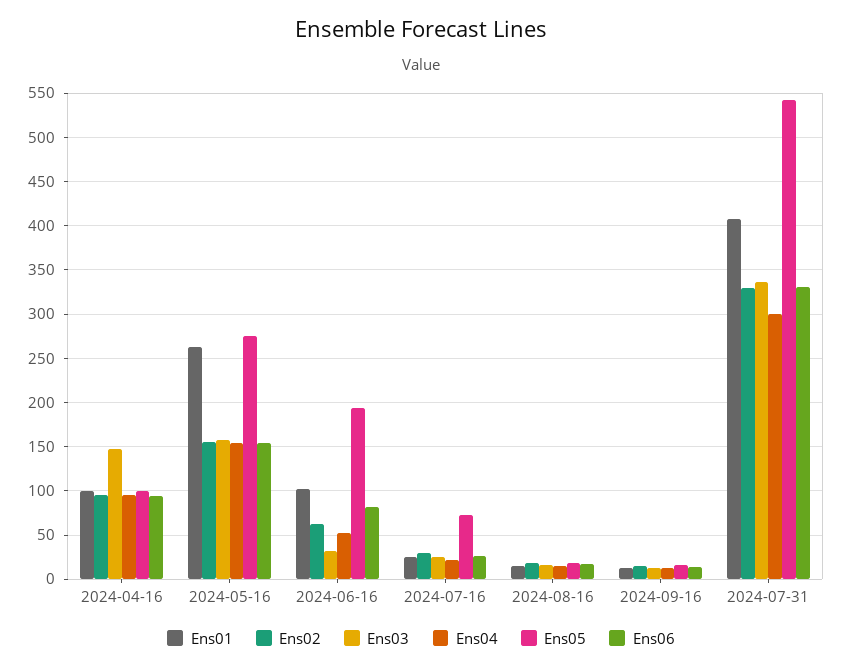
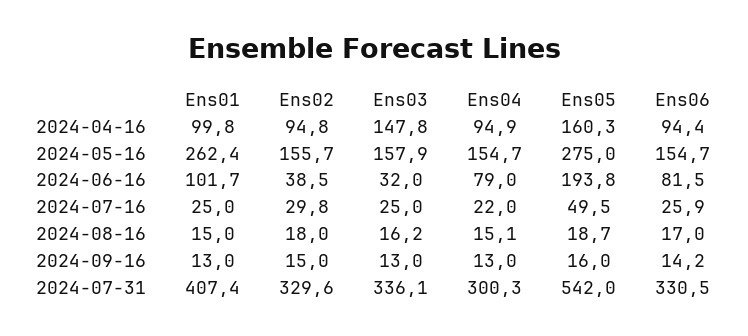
Ens05, 2024-04-16: 100 -> 160.3
Ens02, 2024-06-16: 60 -> 38.5
Ens04, 2024-06-16: 50 -> 79
Ens05, 2024-07-16: 70 -> 49.5

